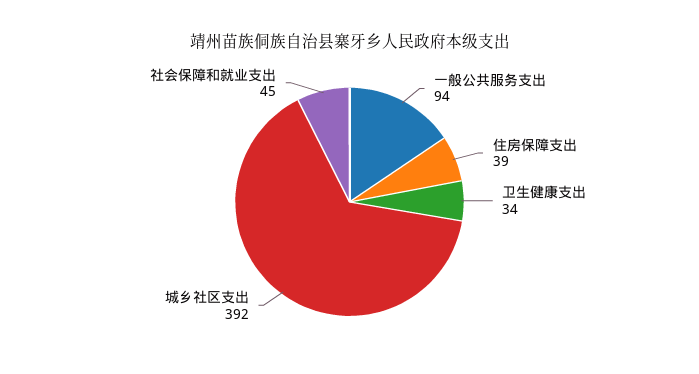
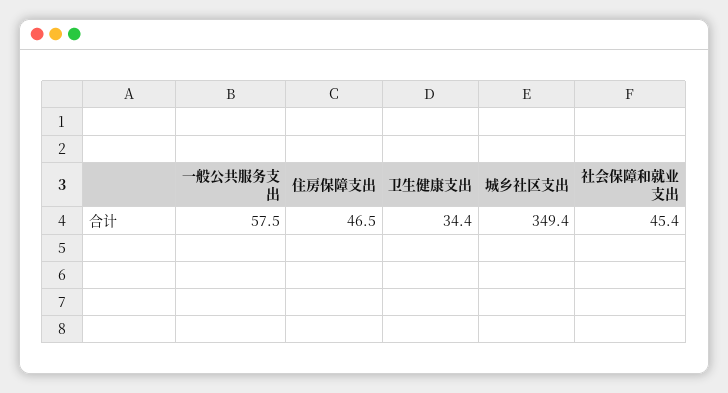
一般公共服务支出: 94 -> 57.5
住房保障支出: 39 -> 46.5
城乡社区支出: 392 -> 349.4

